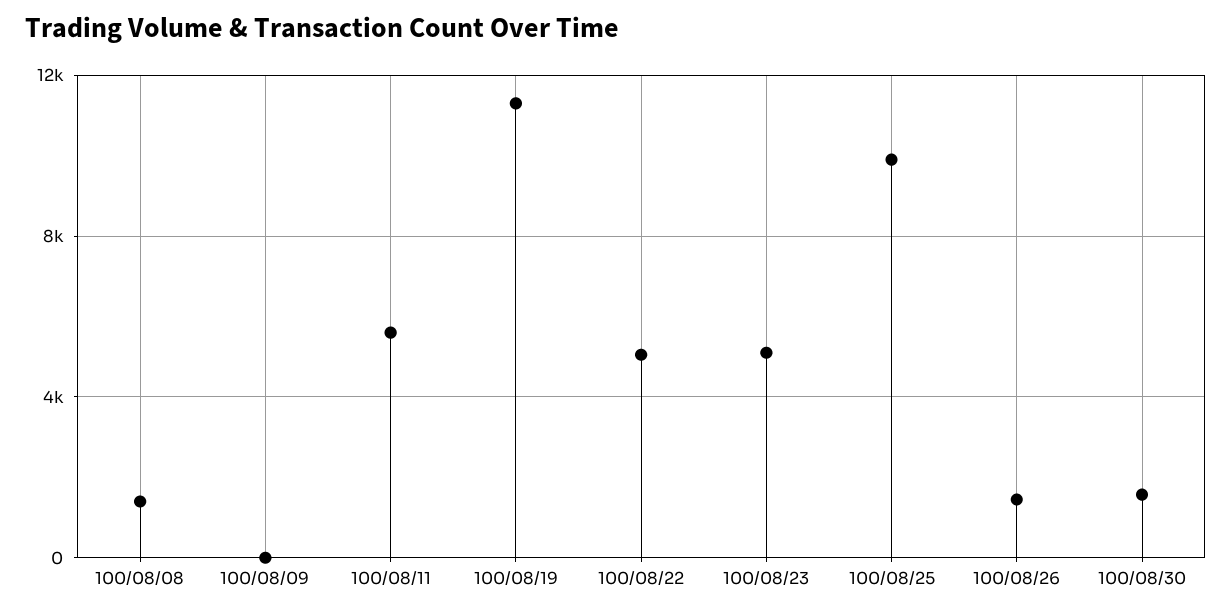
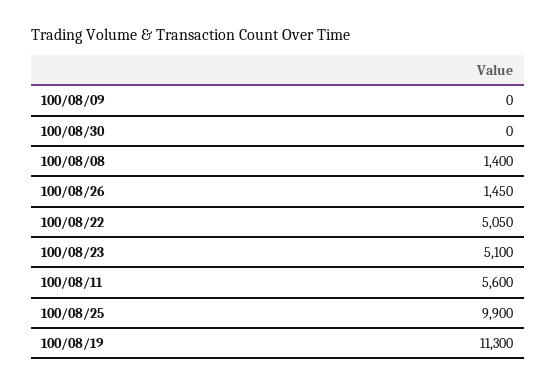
100/08/30: 1500 -> 0

